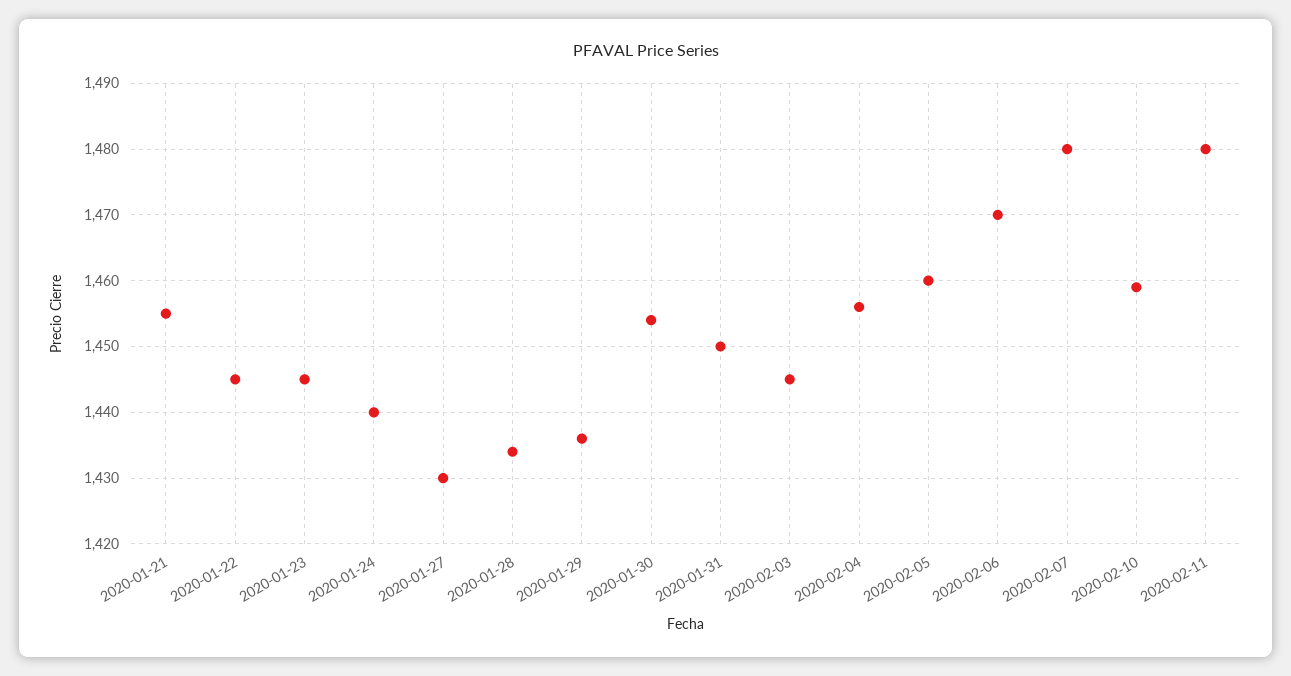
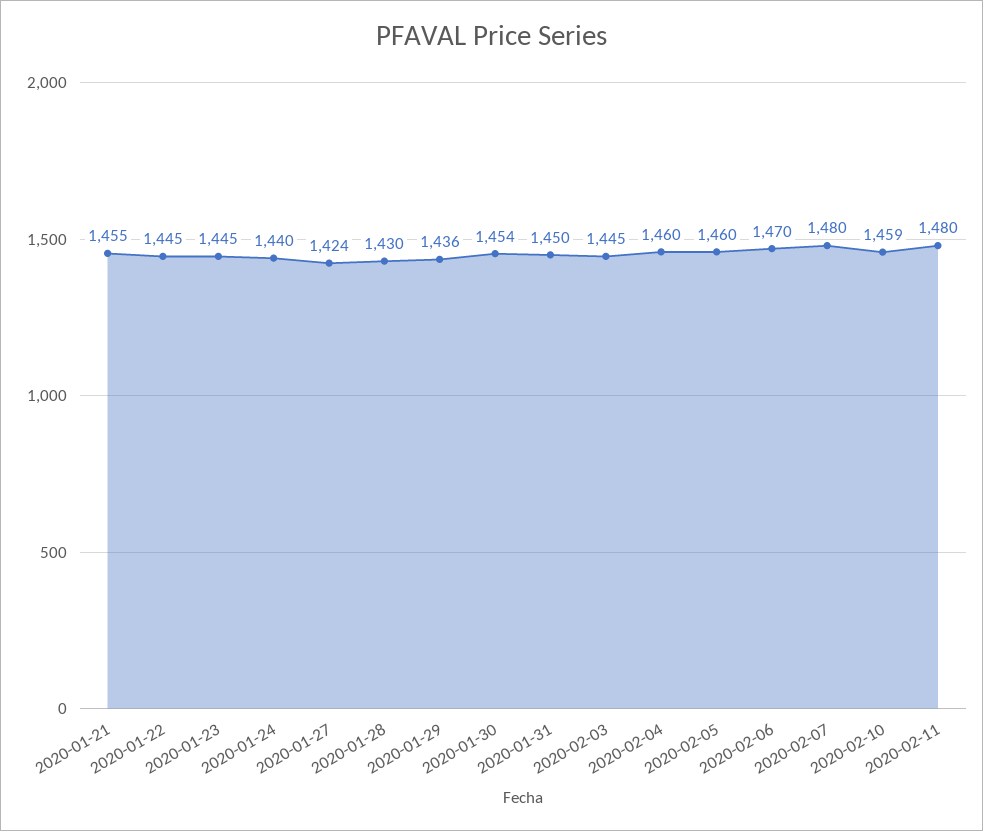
2020-01-27: 1430 -> 1424
2020-01-28: 1434 -> 1430
2020-02-04: 1456 -> 1460

